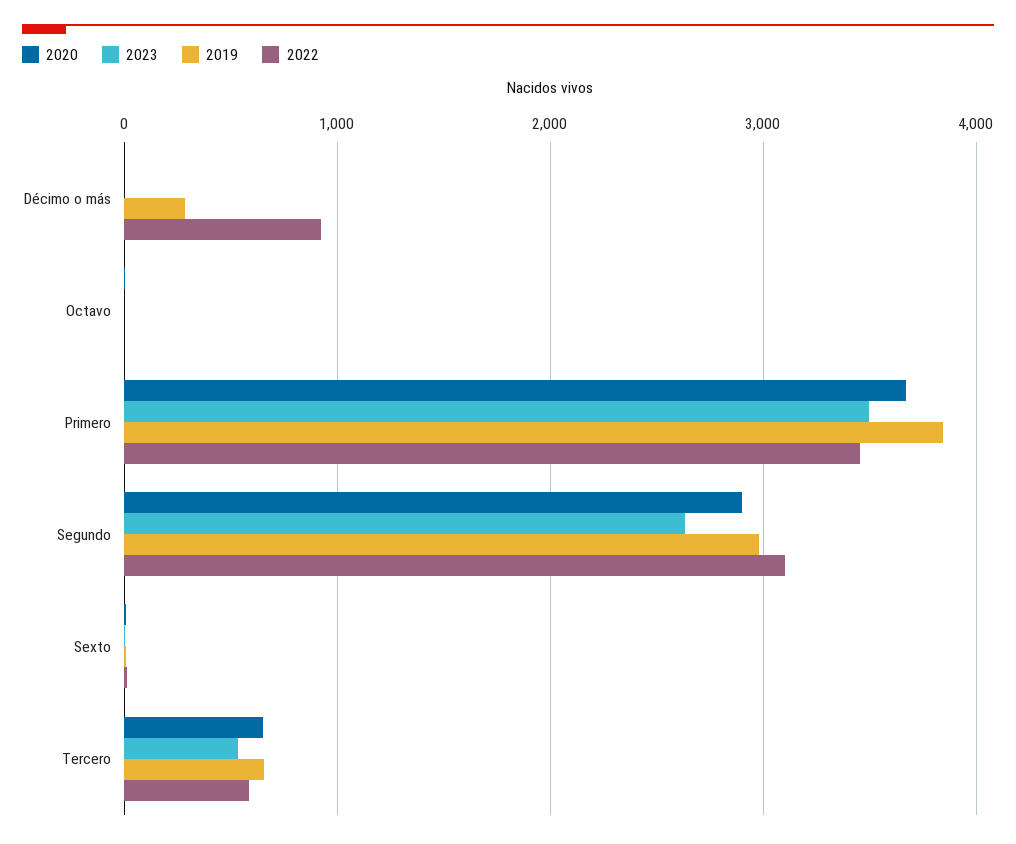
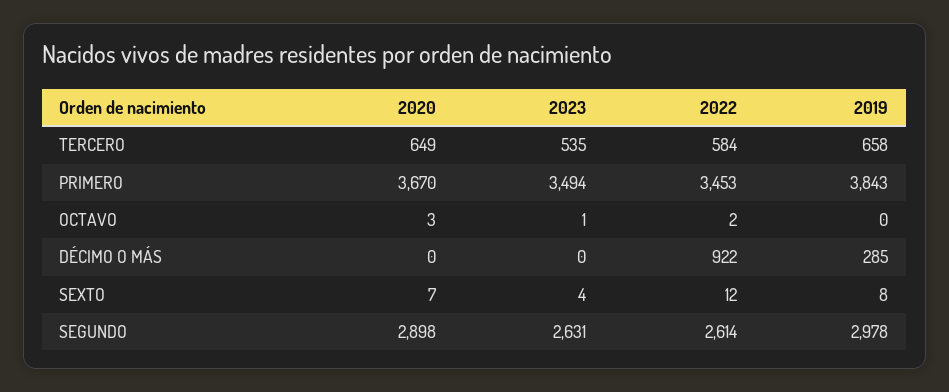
2022, Segundo: 3100 -> 2614

